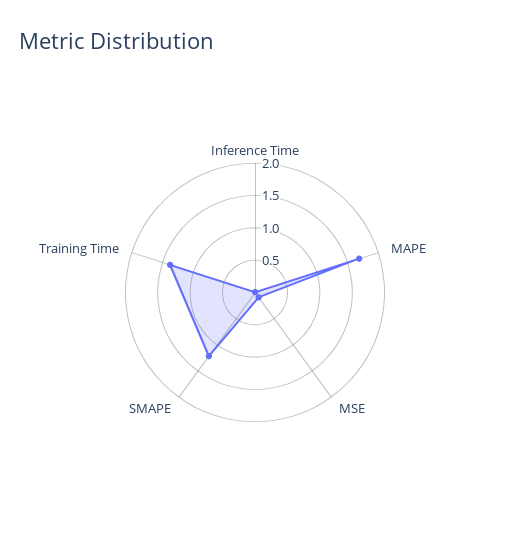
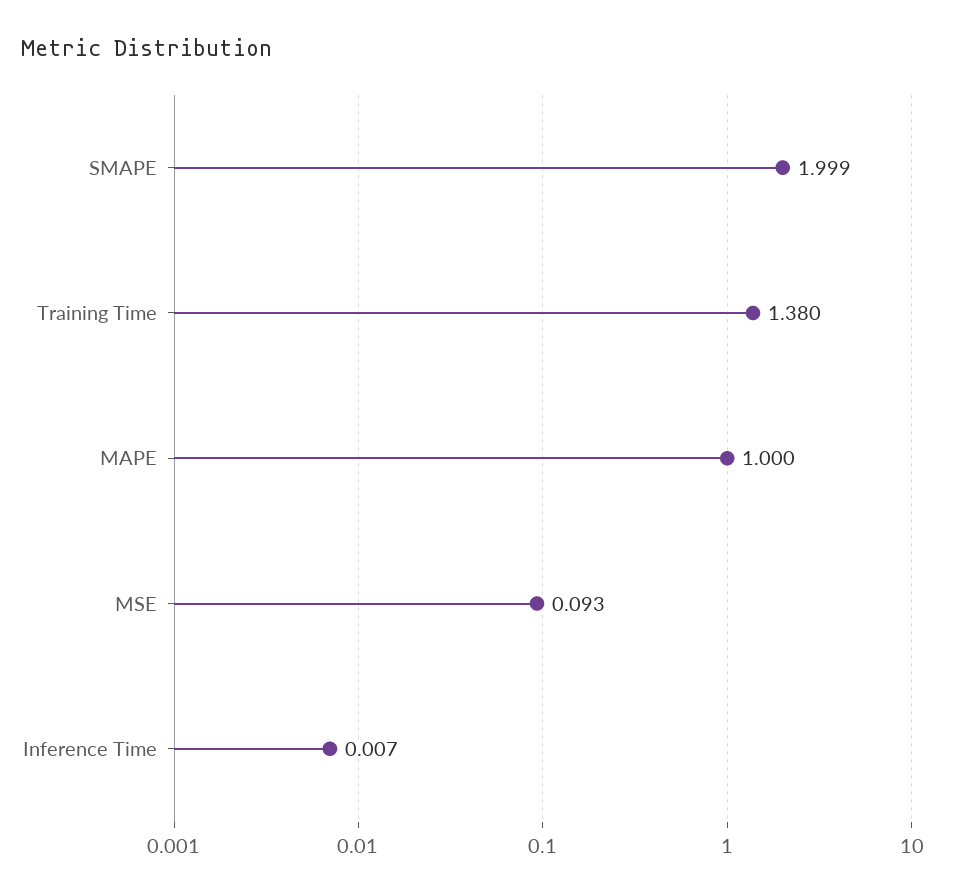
MAPE: 1.75 -> 1
SMAPE: 1.25 -> 1.999

